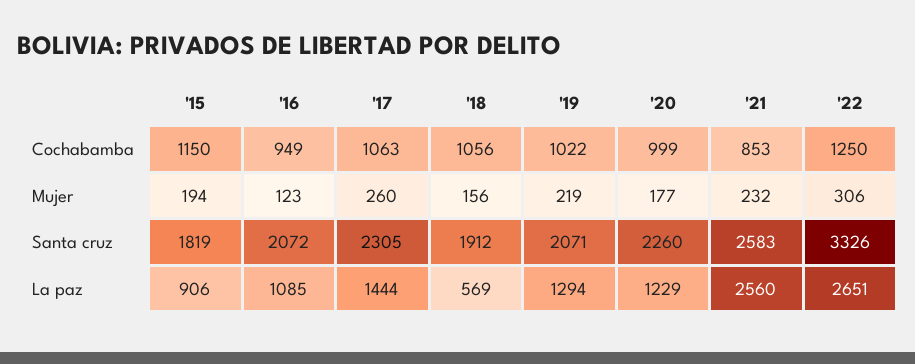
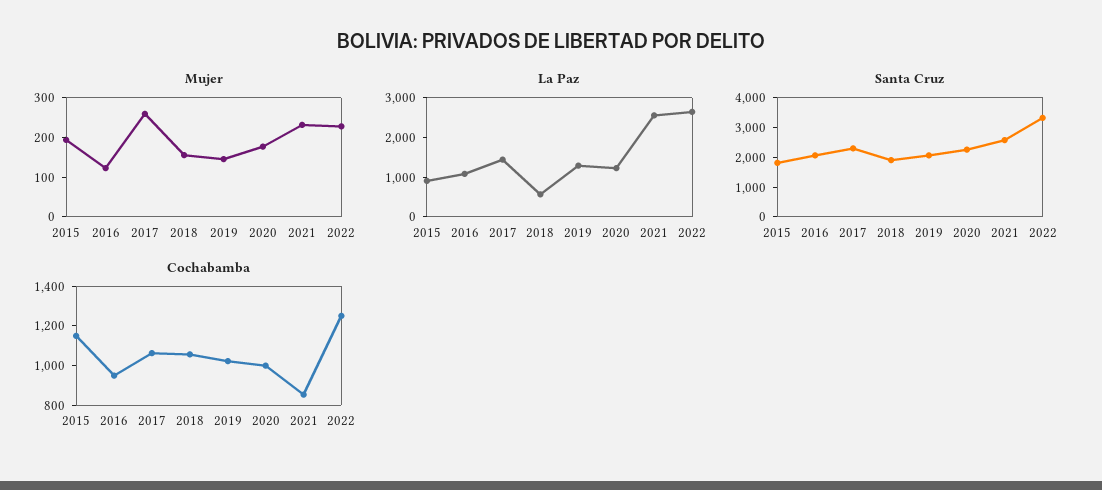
Mujer, '19: 219 -> 150
Mujer, '22: 306 -> 225

